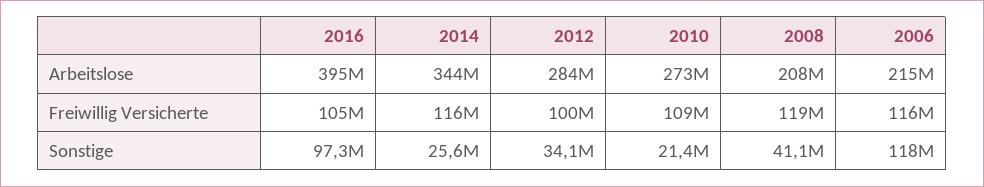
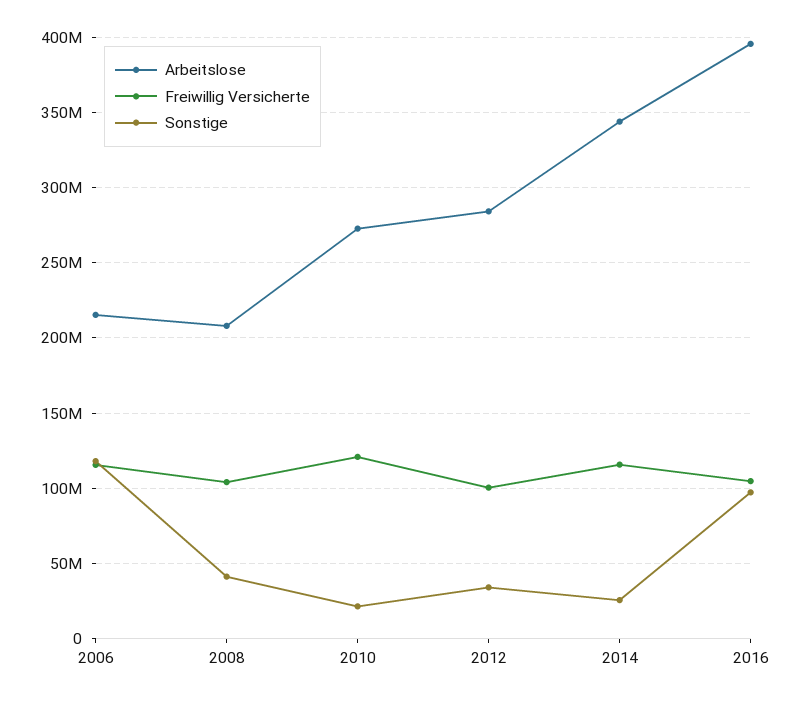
Freiwillig Versicherte, 2010: 109000000 -> 120000000
Freiwillig Versicherte, 2008: 119000000 -> 105000000

